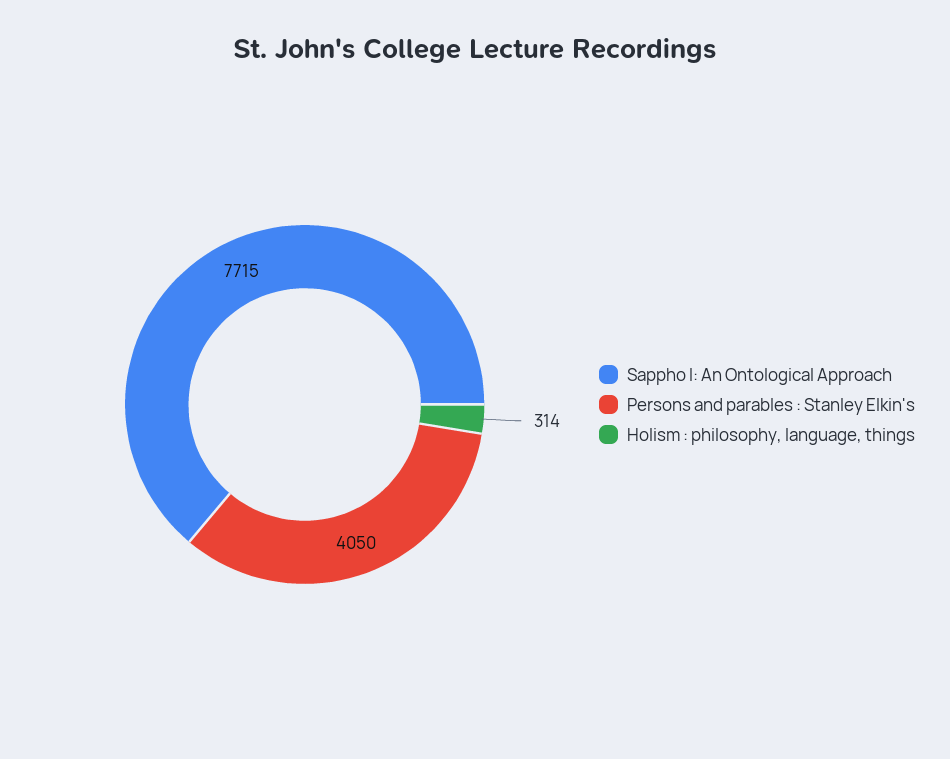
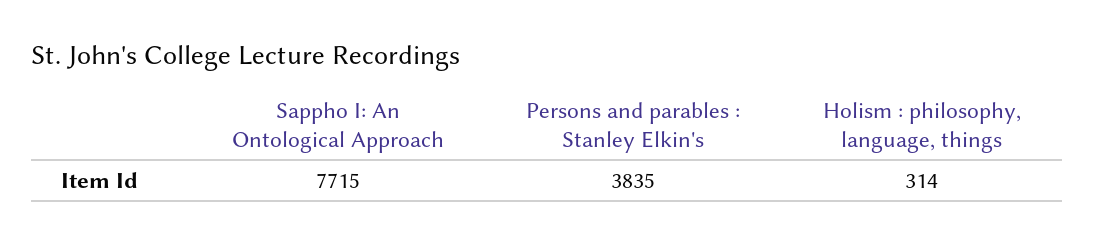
Persons and parables : Stanley Elkin's: 4050 -> 3835

